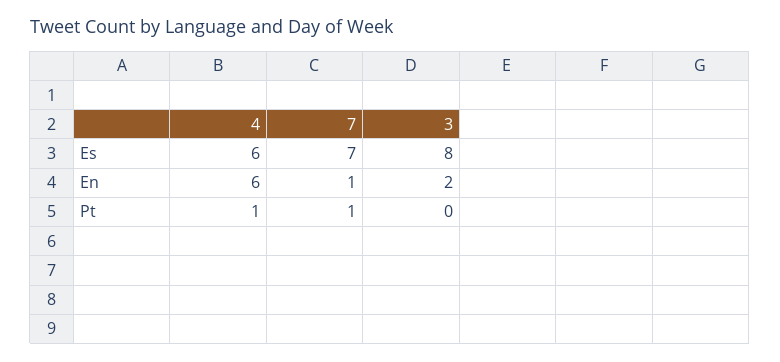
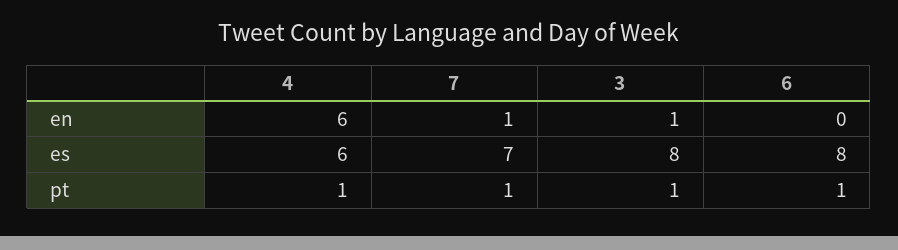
3, En: 2 -> 1
3, Pt: 0 -> 1
6, En: none -> 0
6, Es: none -> 8
6, Pt: none -> 1

